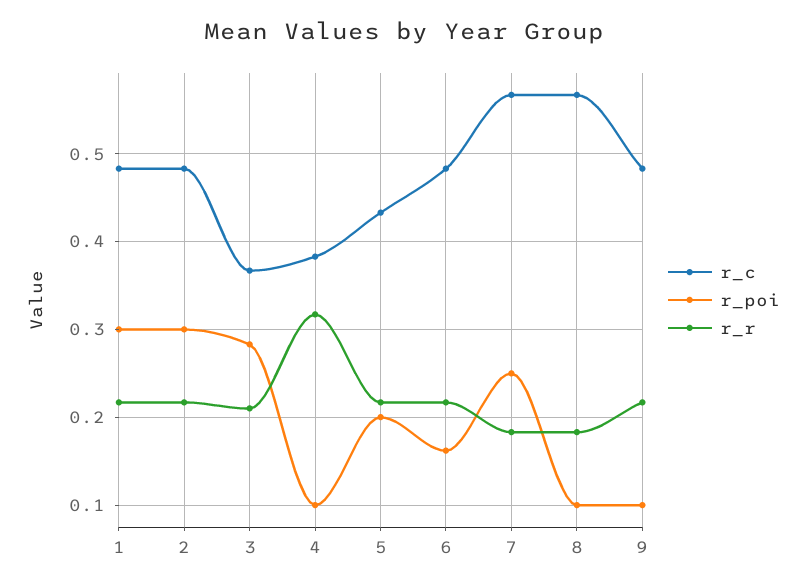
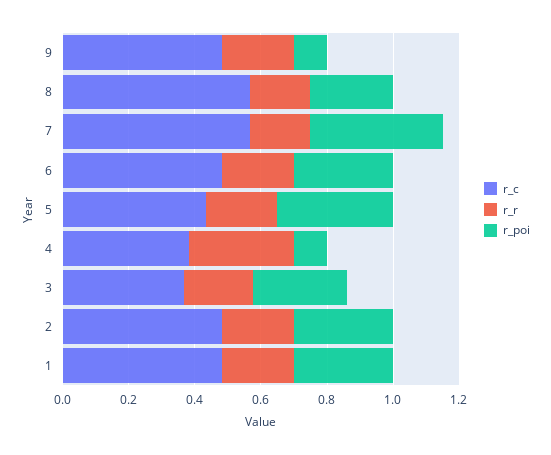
r_poi, 5: 0.2 -> 0.35
r_poi, 6: 0.16 -> 0.3
r_poi, 7: 0.25 -> 0.4
r_poi, 8: 0.1 -> 0.25

